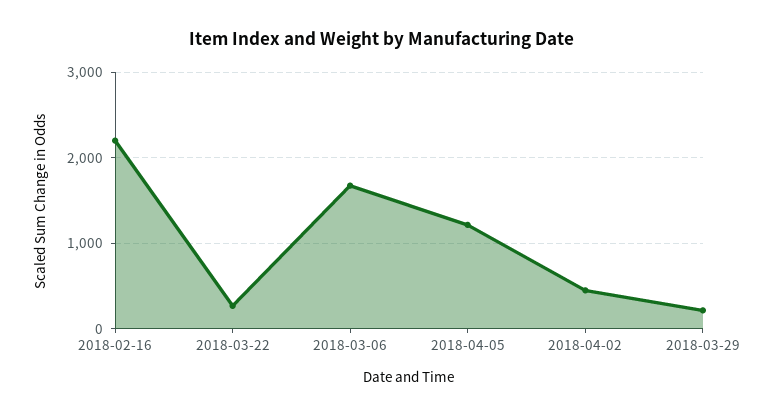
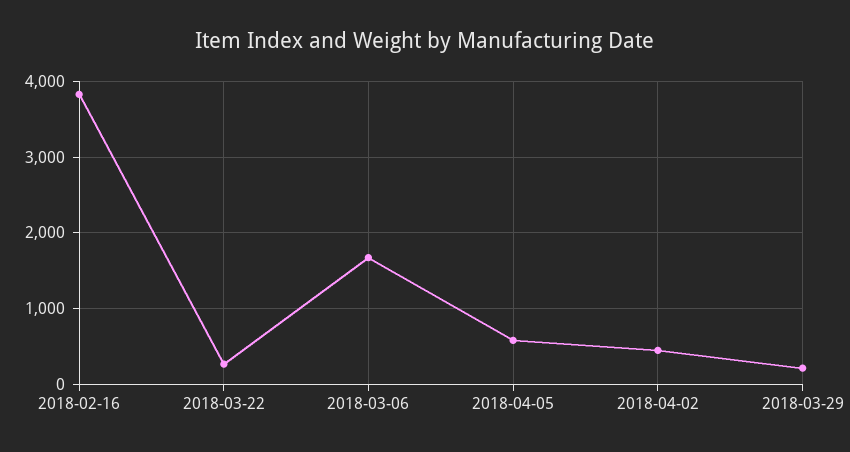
2018-02-16: 2200 -> 3800
2018-04-05: 1200 -> 600

